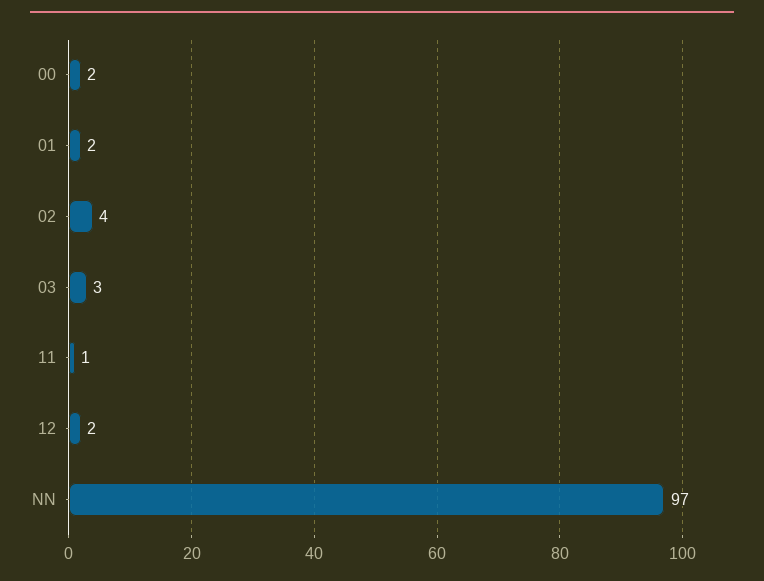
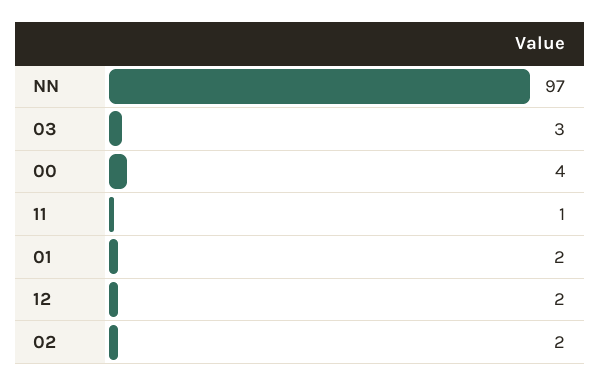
00: 2 -> 4
02: 4 -> 2

